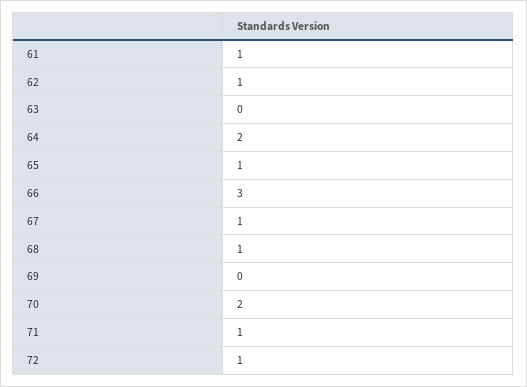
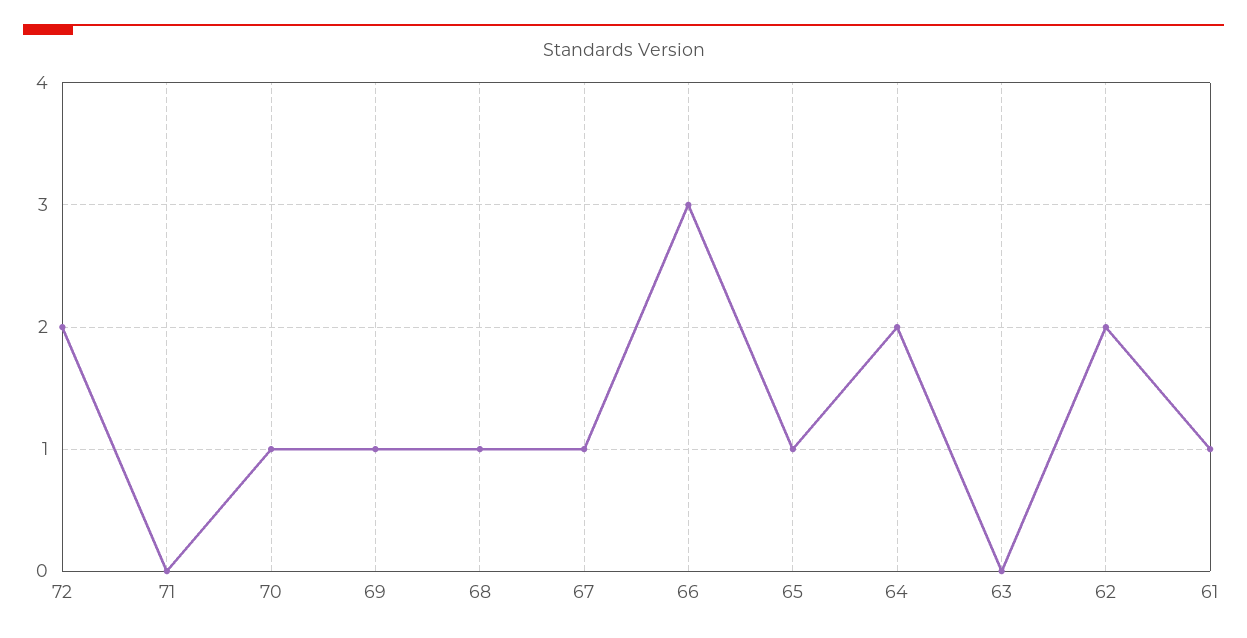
62: 1 -> 2
69: 0 -> 1
70: 2 -> 1
71: 1 -> 0
72: 1 -> 2

